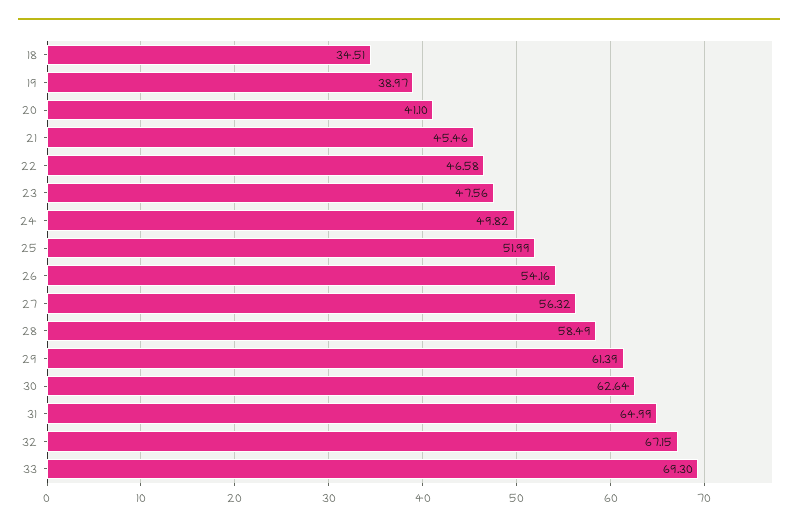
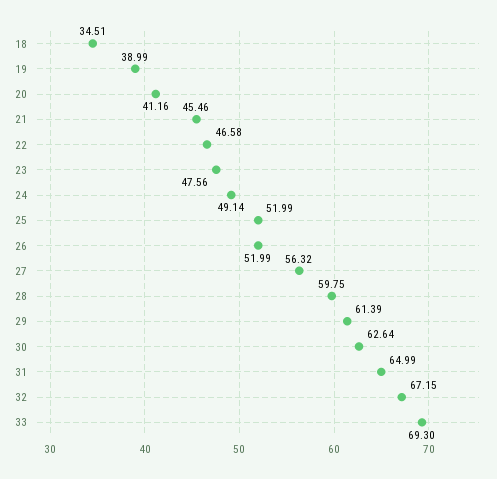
19: 38.97 -> 38.99
20: 41.1 -> 41.16
24: 49.82 -> 49.14
26: 54.16 -> 51.99
28: 58.49 -> 59.75

